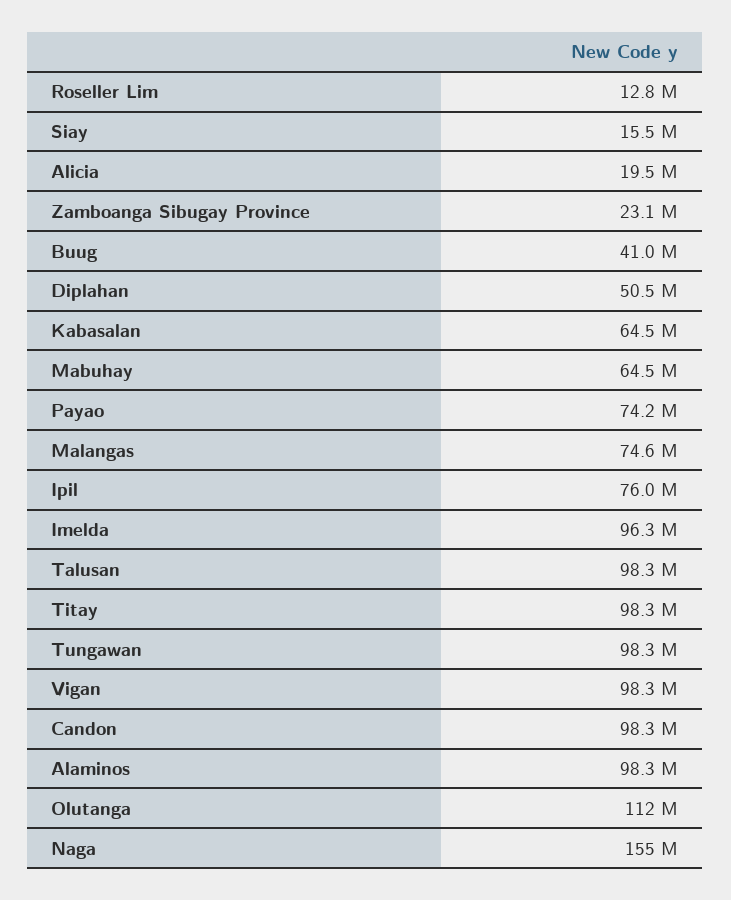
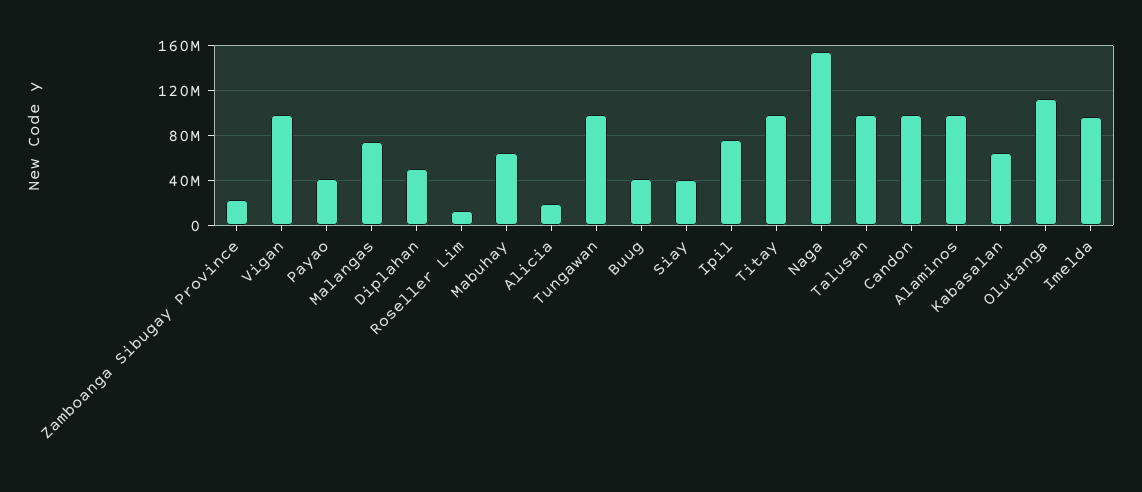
Siay: 15500000 -> 40000000
Payao: 74200000 -> 40000000

